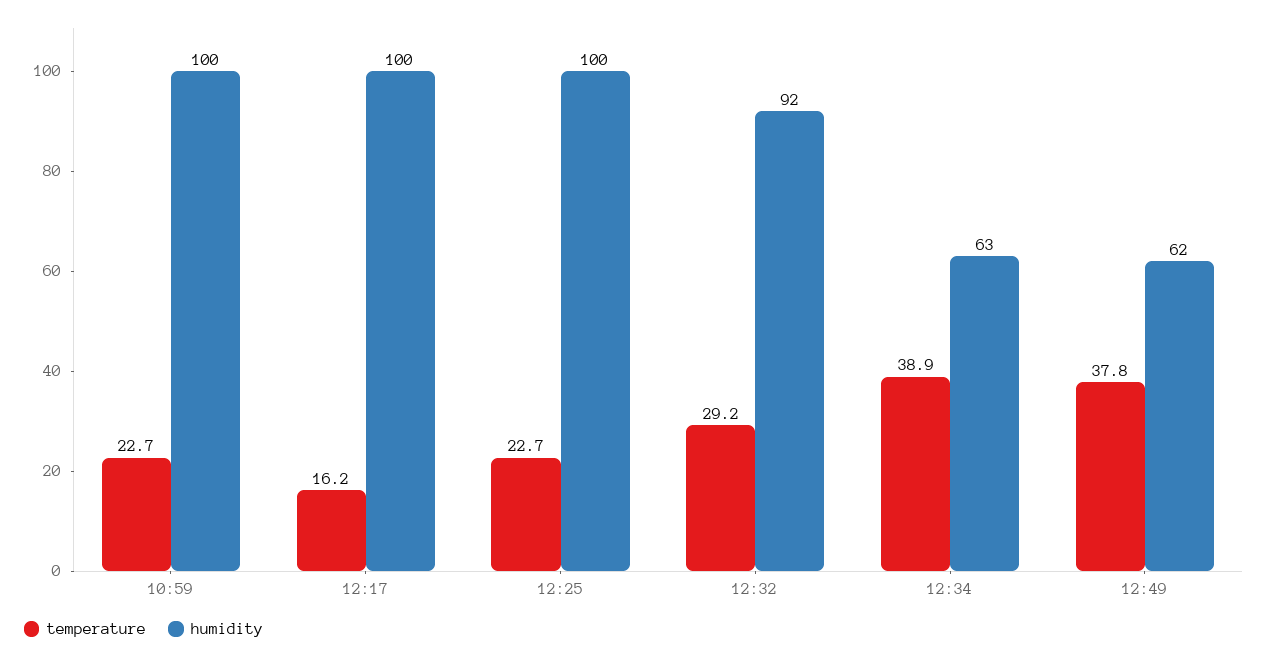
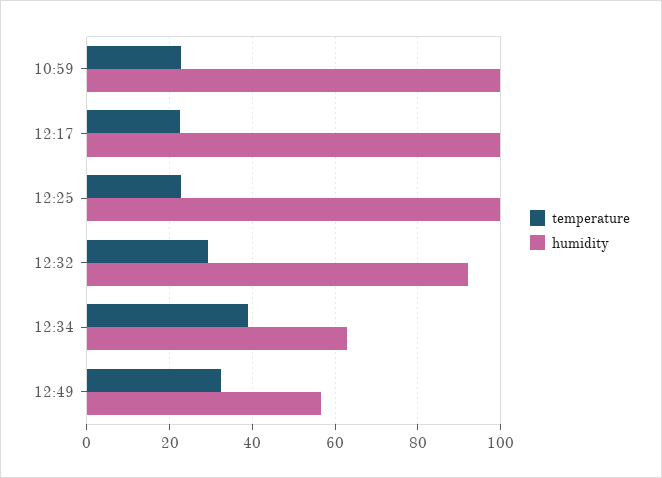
temperature, 12:17: 16.2 -> 22
temperature, 12:49: 37.8 -> 32
humidity, 12:49: 62 -> 56

